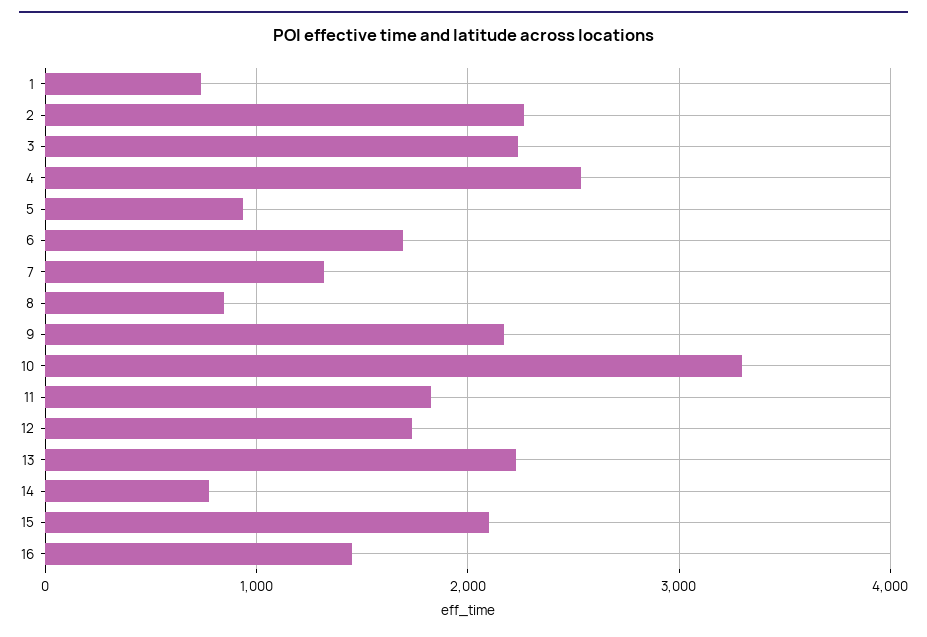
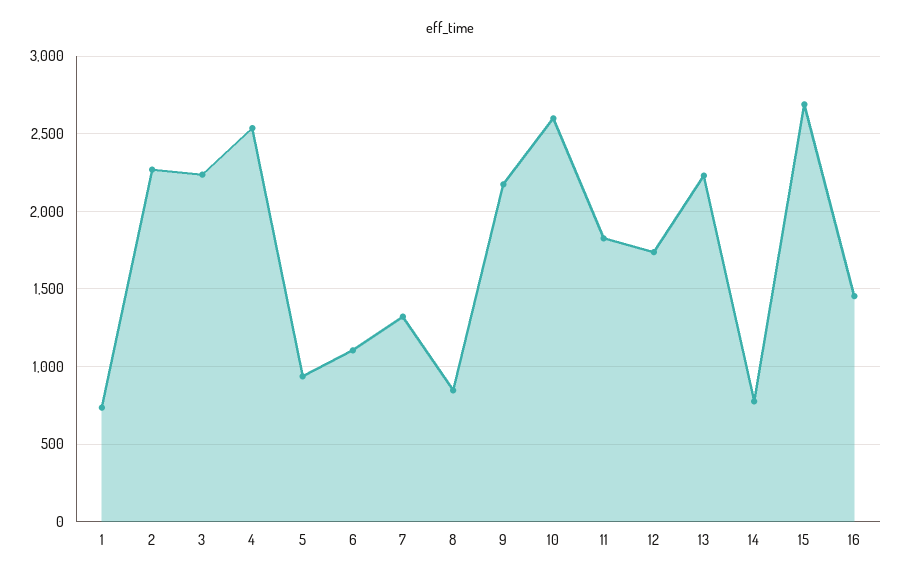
6: 1700 -> 1100
10: 3300 -> 2600
15: 2100 -> 2700

